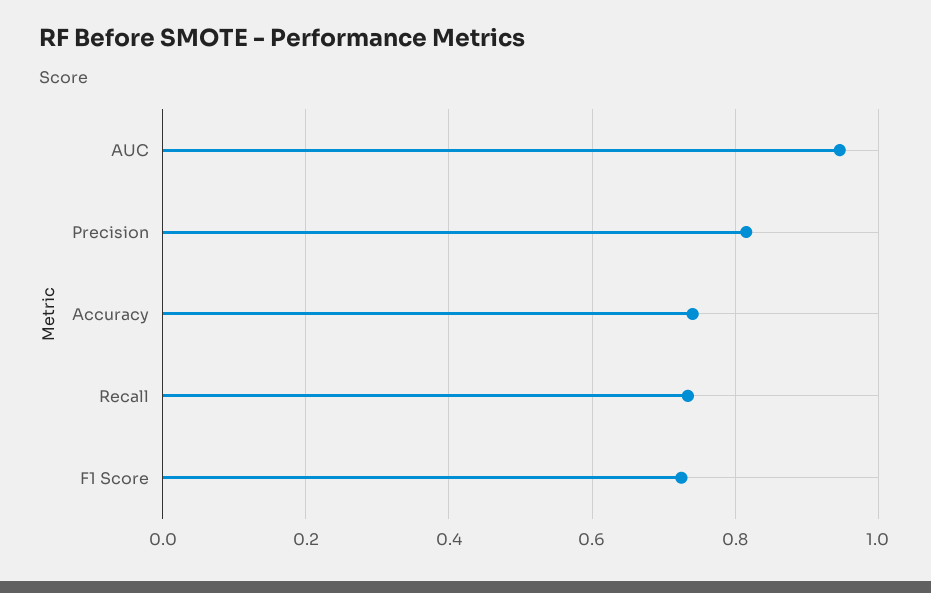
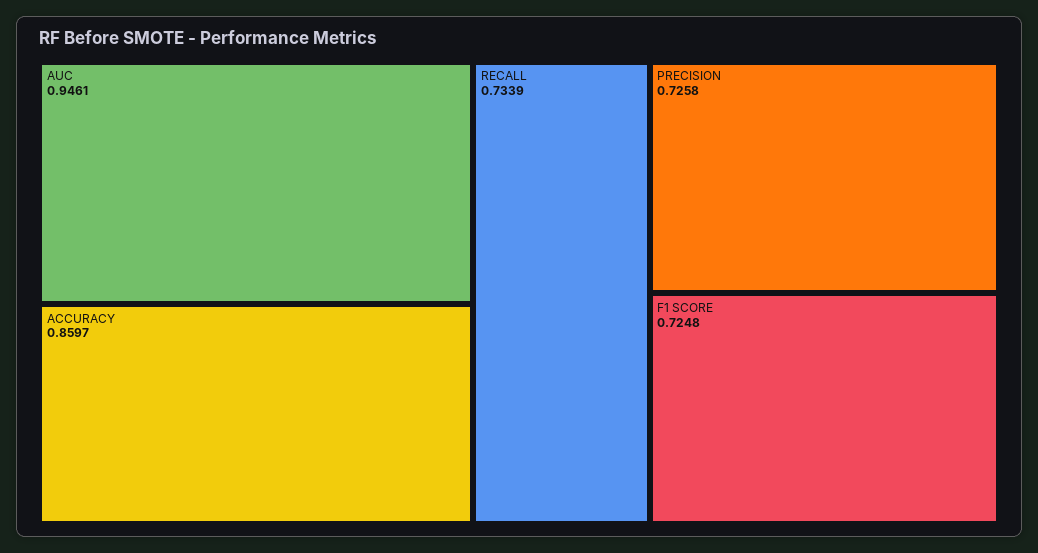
Precision: 0.82 -> 0.7258
Accuracy: 0.74 -> 0.8597

